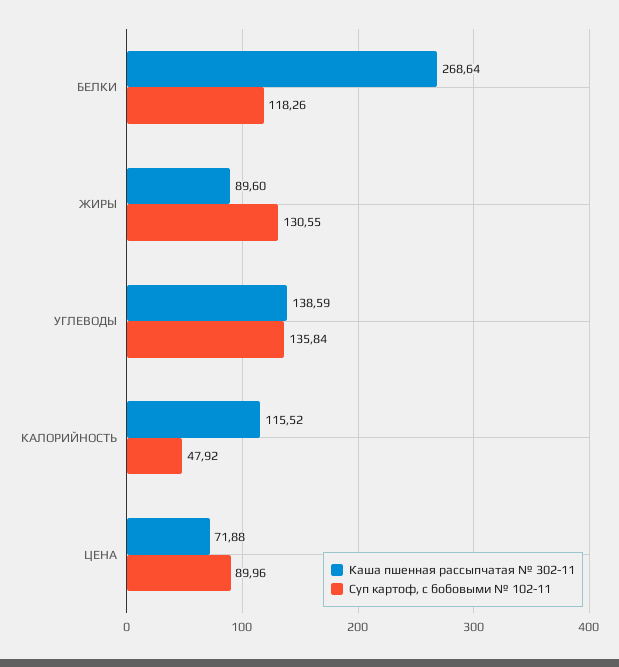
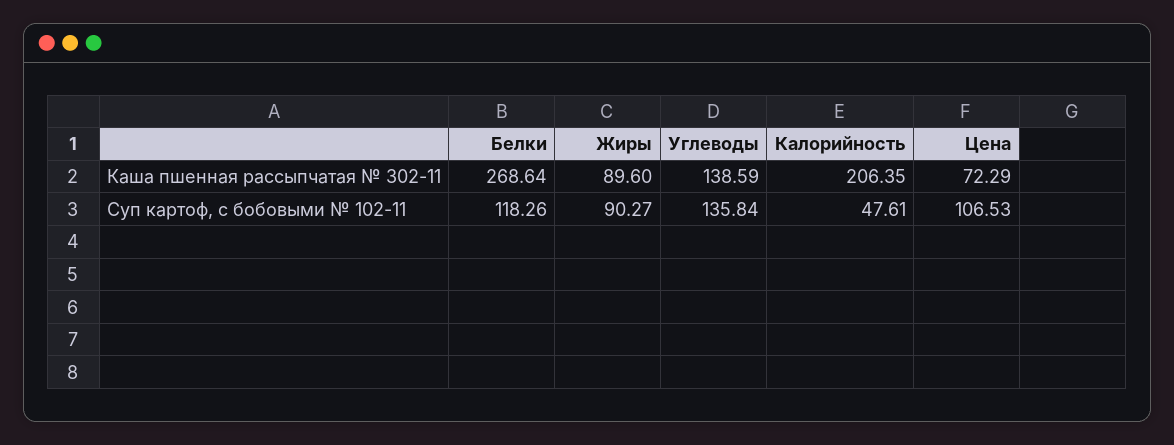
Суп картоф, с бобовыми № 102-11, ЖИРЫ: 130.55 -> 90.27
Каша пшенная рассыпчатая № 302-11, КАЛОРИЙНОСТЬ: 115.52 -> 206.35
Суп картоф, с бобовыми № 102-11, КАЛОРИЙНОСТЬ: 47.92 -> 47.61
Каша пшенная рассыпчатая № 302-11, ЦЕНА: 71.88 -> 72.29
Суп картоф, с бобовыми № 102-11, ЦЕНА: 89.96 -> 106.53

